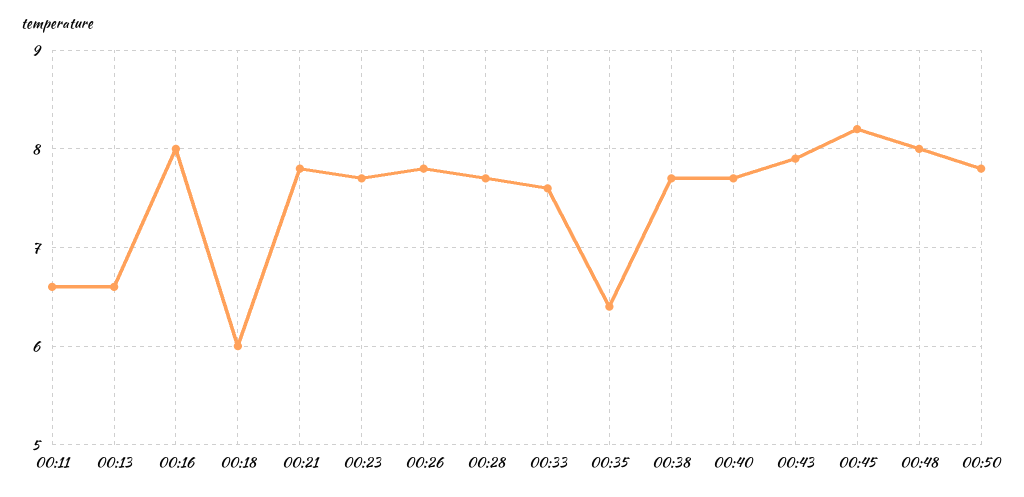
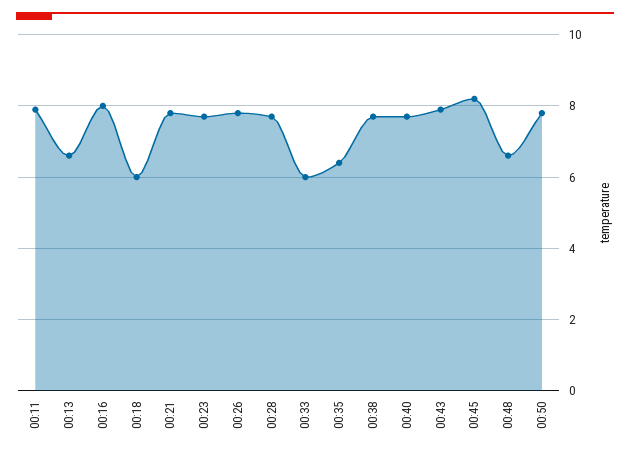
00:11: 6.6 -> 8
00:33: 7.6 -> 6
00:48: 8 -> 6.5

